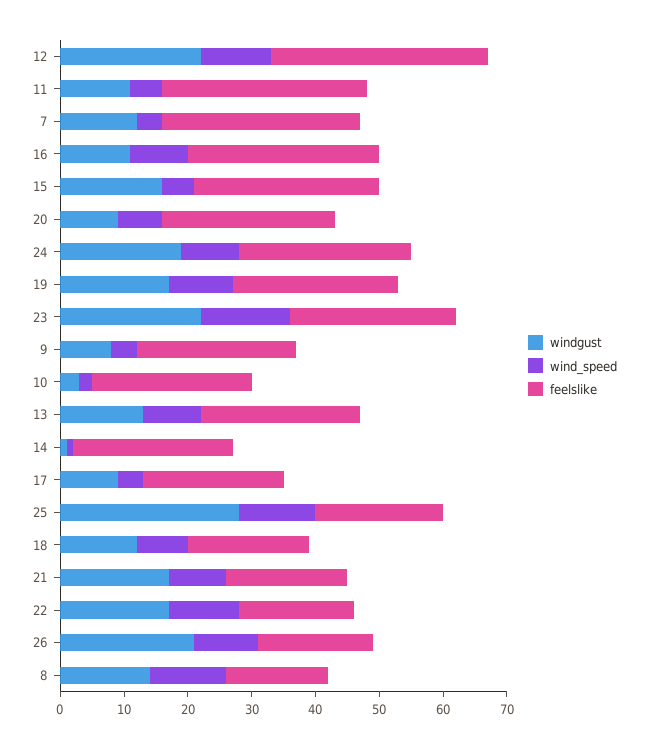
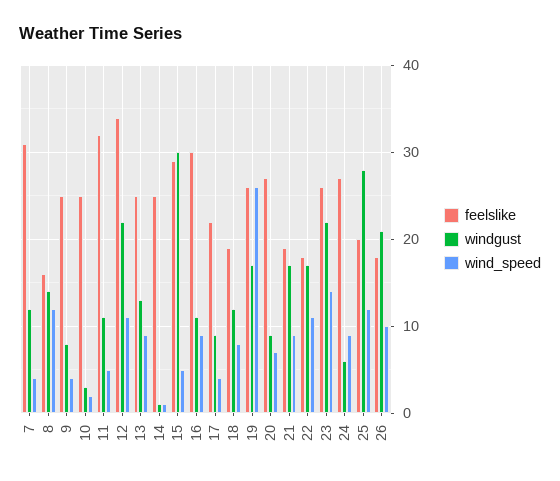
windgust, 15: 15 -> 30
windgust, 24: 20 -> 6
wind_speed, 19: 10 -> 26

